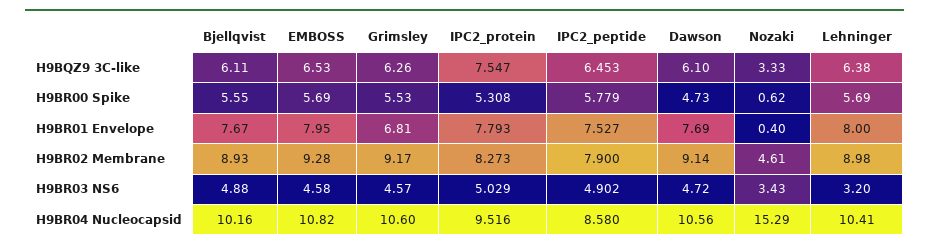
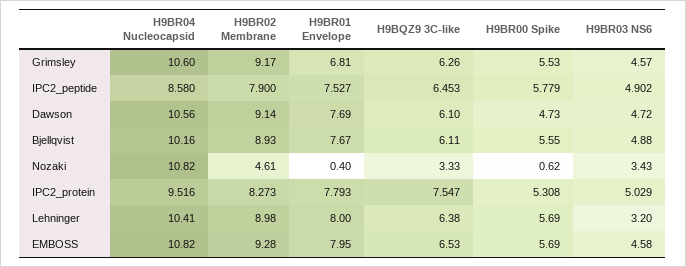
Nozaki, H9BR04 Nucleocapsid: 15.29 -> 10.82

